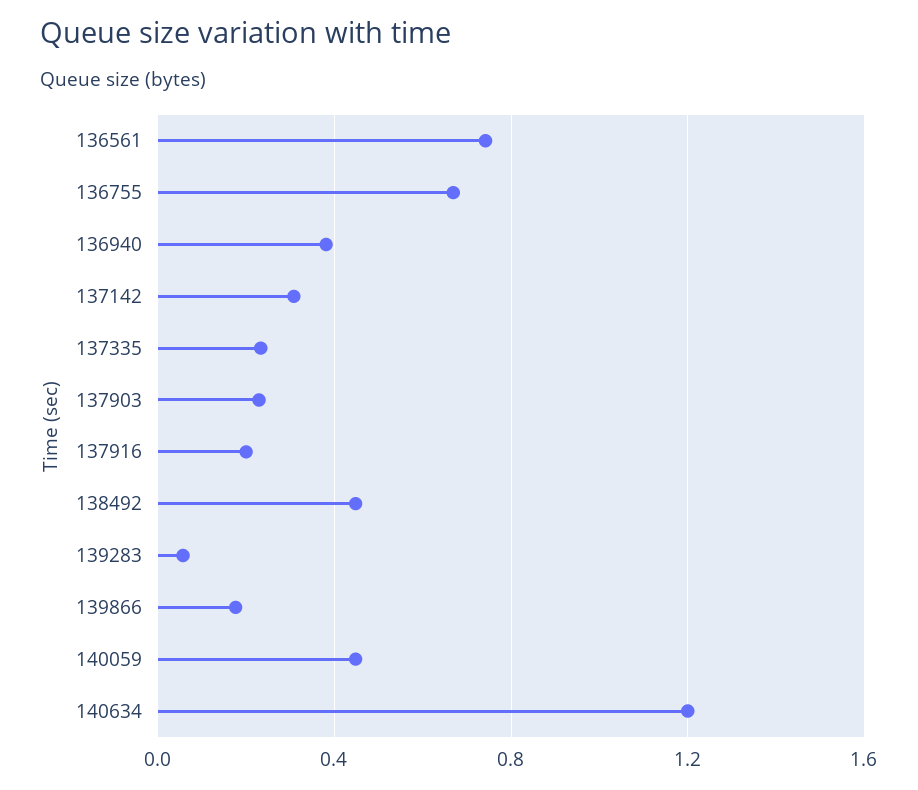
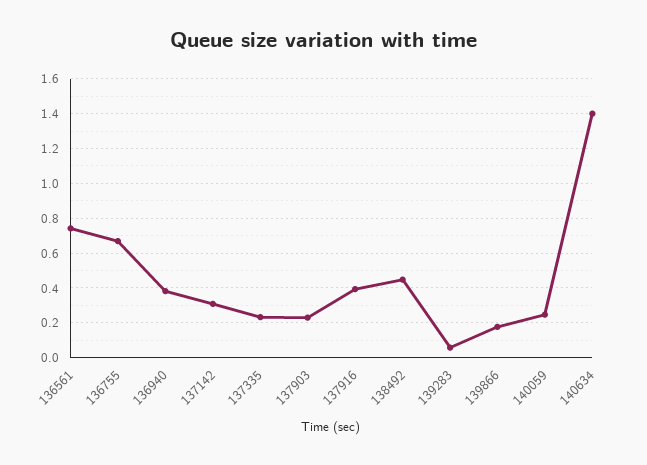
137916: 0.2 -> 0.4
140059: 0.45 -> 0.25
140634: 1.2 -> 1.4

